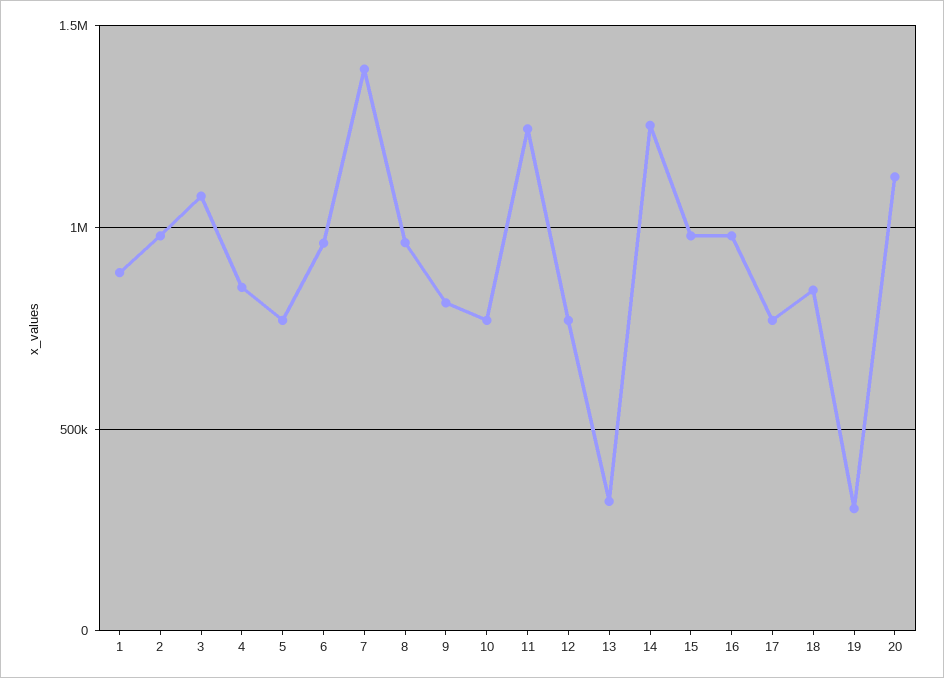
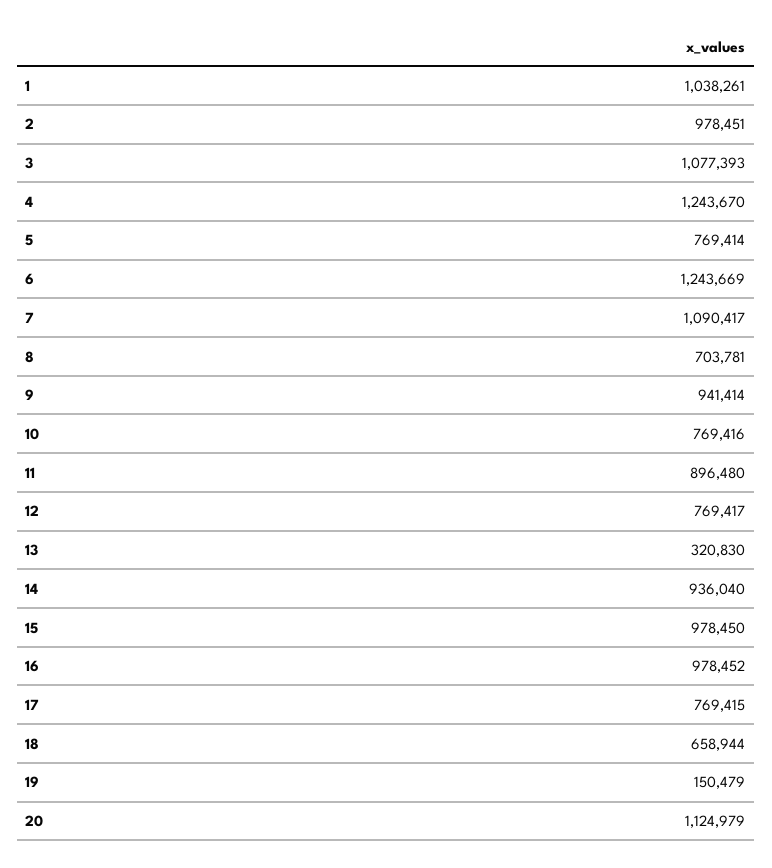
1: 900000 -> 1038261
4: 850000 -> 1243670
6: 950000 -> 1243669
7: 1400000 -> 1090417
8: 950000 -> 703781
9: 800000 -> 941414
11: 1250000 -> 896480
14: 1250000 -> 936040
18: 850000 -> 658944
19: 300000 -> 150479

